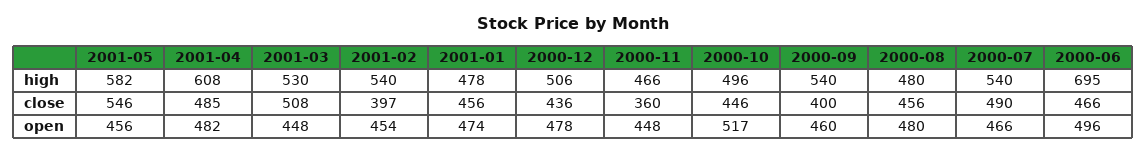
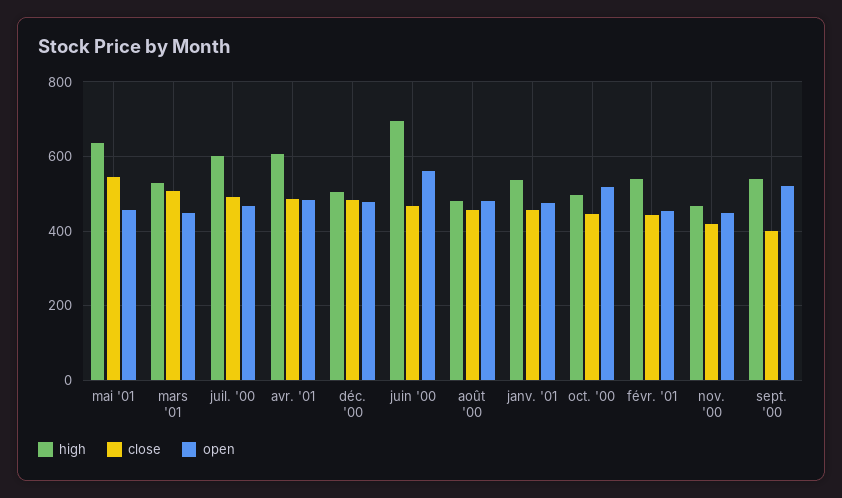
high, 2001-05: 582 -> 640
high, 2001-01: 478 -> 540
high, 2000-07: 540 -> 600
close, 2001-02: 397 -> 440
close, 2000-12: 436 -> 480
close, 2000-11: 360 -> 420
open, 2000-09: 460 -> 520
open, 2000-06: 496 -> 560

